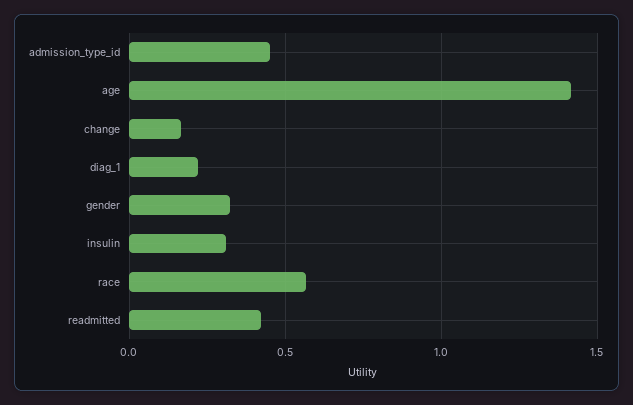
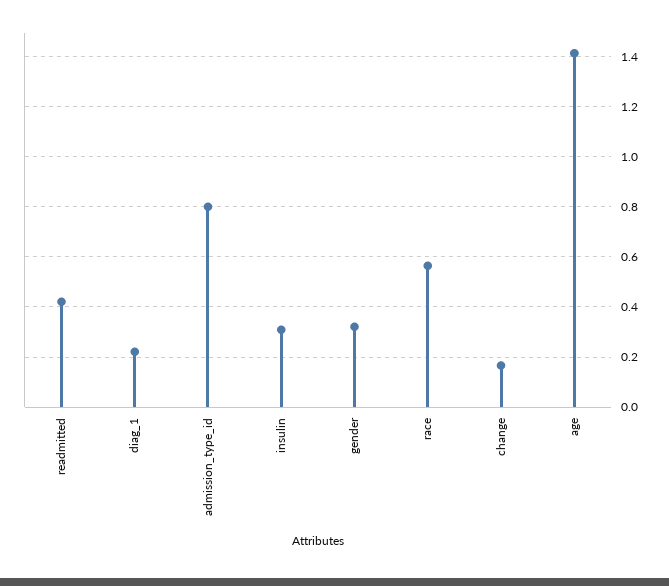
admission_type_id: 0.45 -> 0.8

